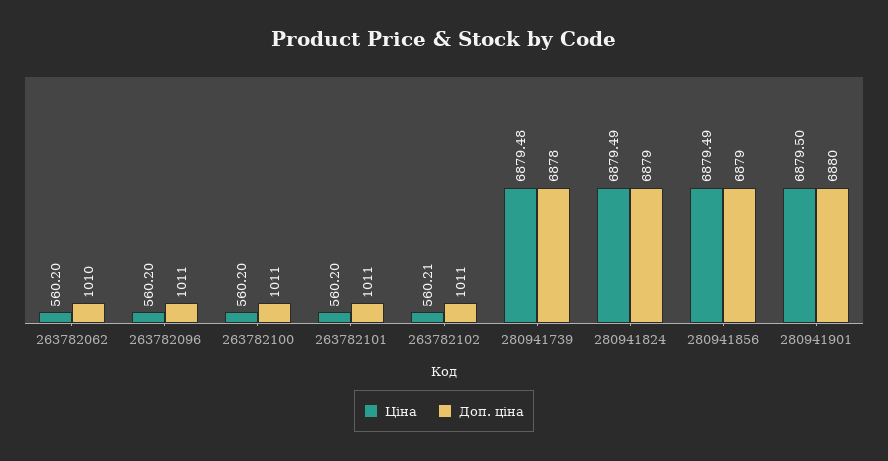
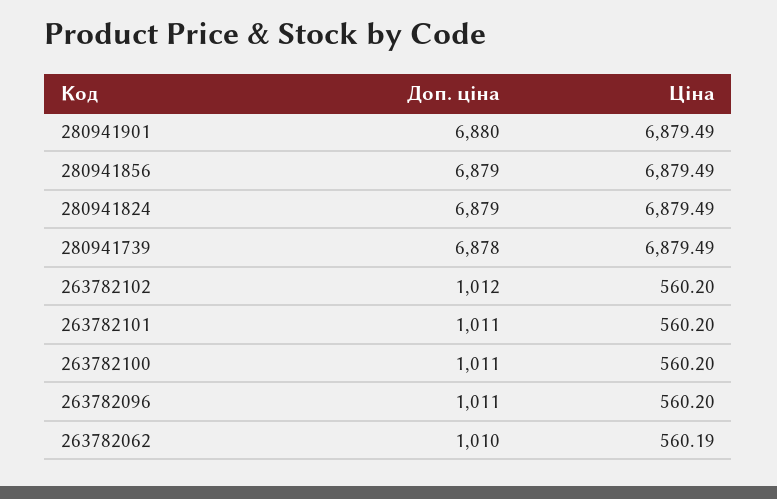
Ціна, 263782062: 560.2 -> 560.19
Ціна, 263782102: 560.21 -> 560.2
Доп. ціна, 263782102: 1011 -> 1012
Ціна, 280941739: 6879.48 -> 6879.49
Ціна, 280941901: 6879.5 -> 6879.49

